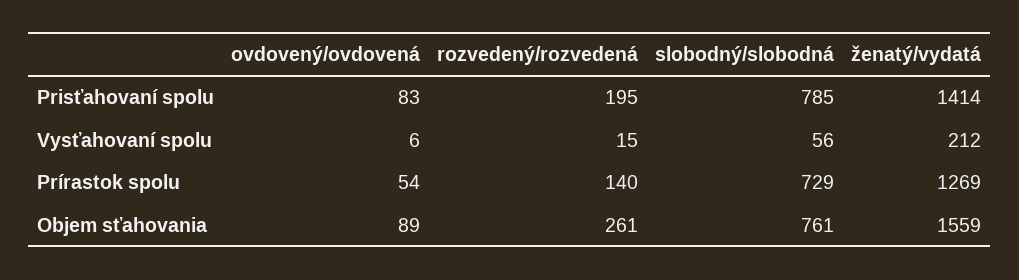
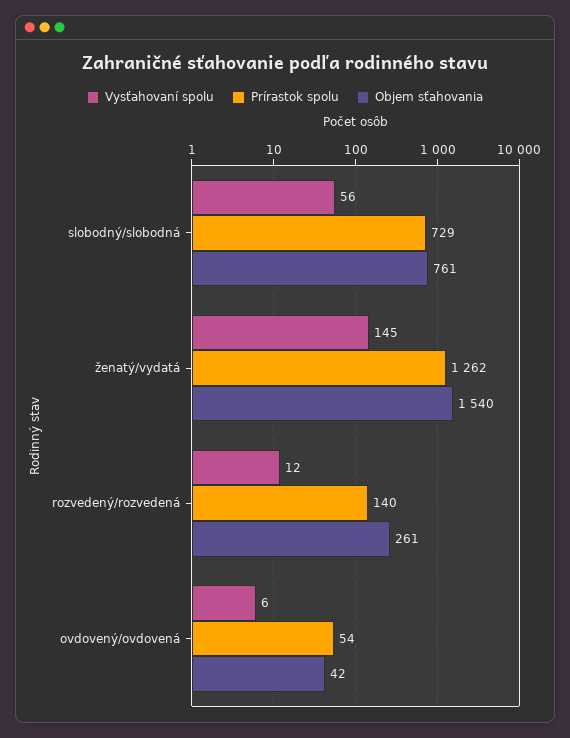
Prisťahovaní spolu, ovdovený/ovdovená: 83 -> none
Prisťahovaní spolu, rozvedený/rozvedená: 195 -> none
Prisťahovaní spolu, slobodný/slobodná: 785 -> none
Prisťahovaní spolu, ženatý/vydatá: 1414 -> none
Vysťahovaní spolu, rozvedený/rozvedená: 15 -> 12
Vysťahovaní spolu, ženatý/vydatá: 212 -> 145
Prírastok spolu, ženatý/vydatá: 1269 -> 1262
Objem sťahovania, ovdovený/ovdovená: 89 -> 42
Objem sťahovania, ženatý/vydatá: 1559 -> 1540

